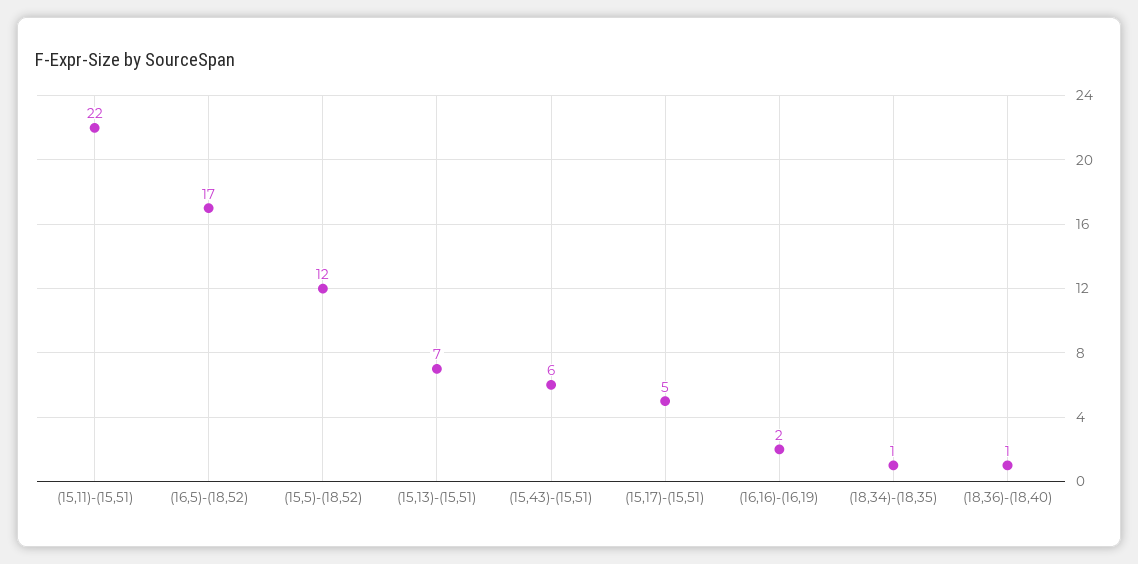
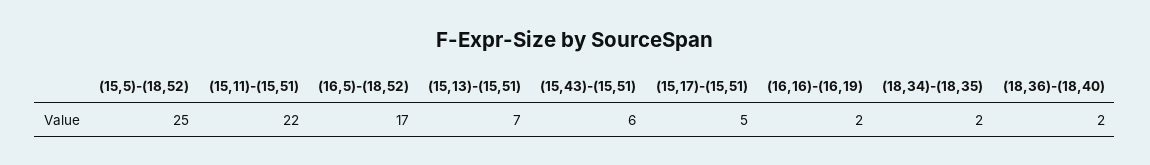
(15,5)-(18,52): 12 -> 25
(18,34)-(18,35): 1 -> 2
(18,36)-(18,40): 1 -> 2

